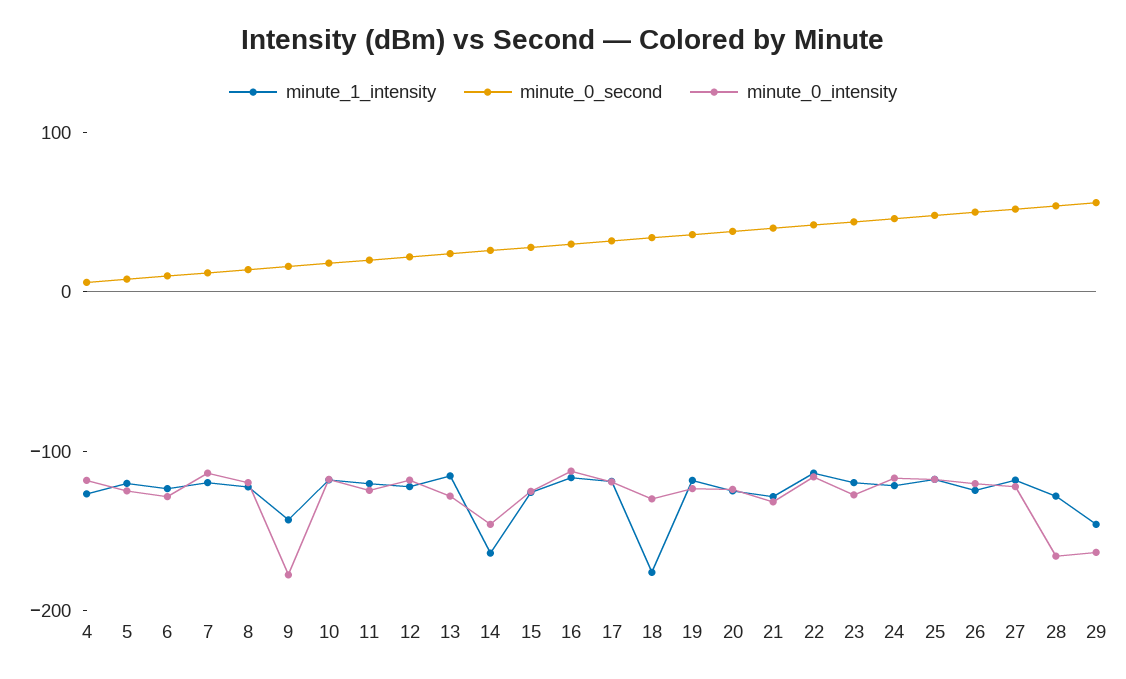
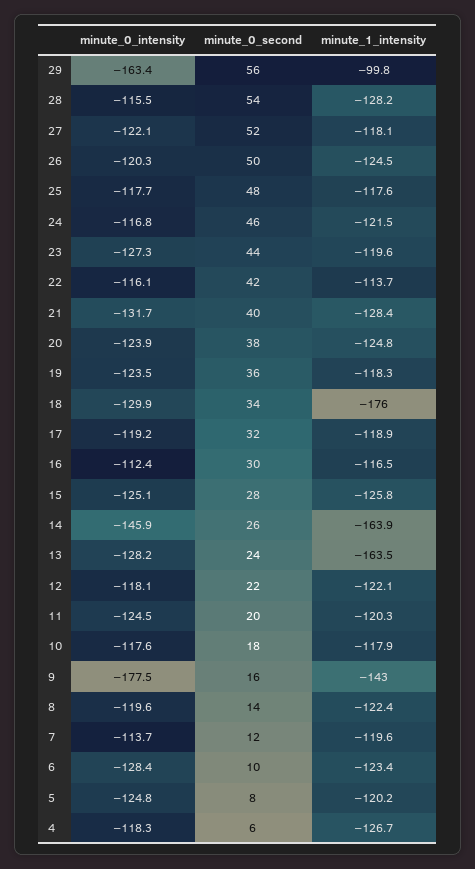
minute_1_intensity, 13: -120 -> -163.5
minute_0_intensity, 28: -160 -> -115.5
minute_1_intensity, 29: -140 -> -99.8

